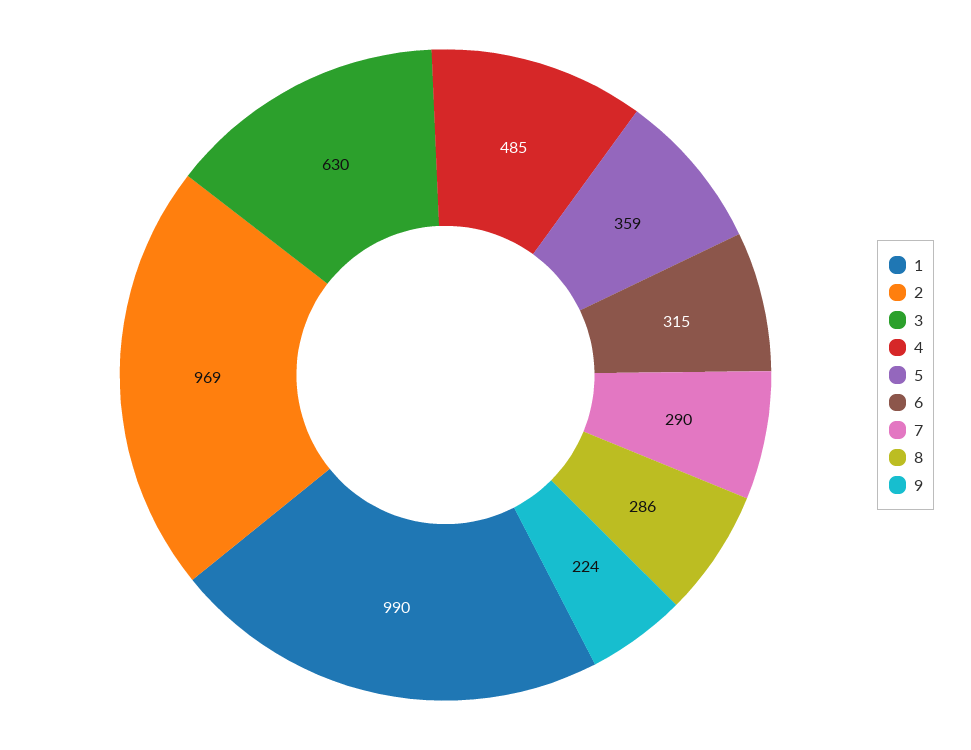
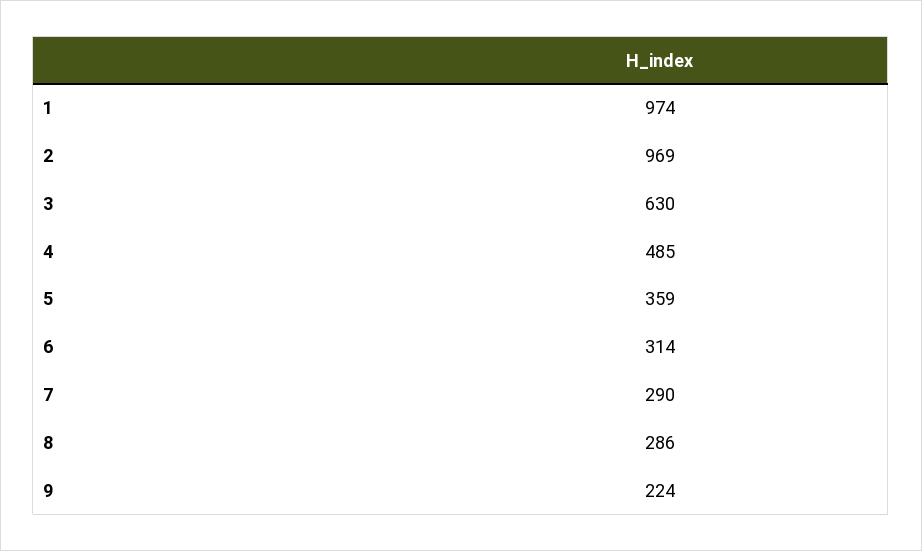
1: 990 -> 974
6: 315 -> 314

